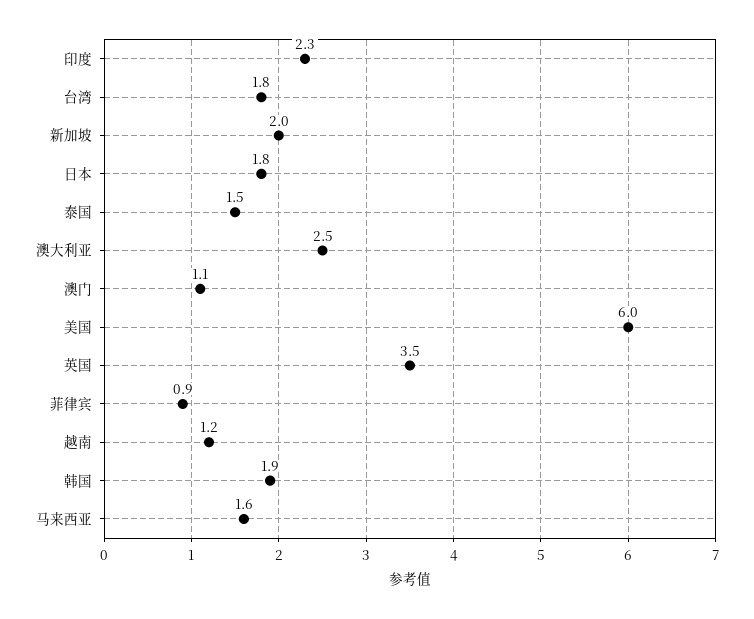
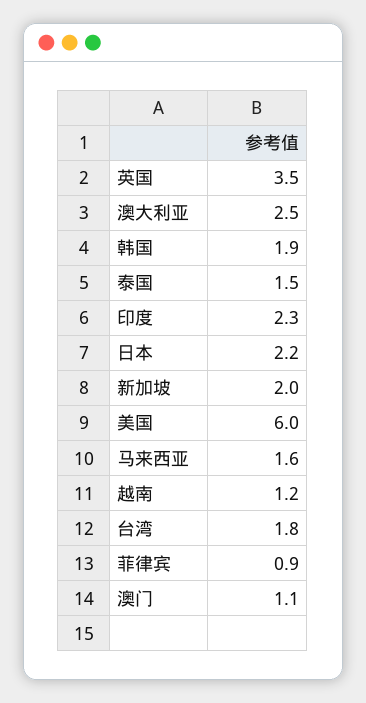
日本: 1.8 -> 2.2

